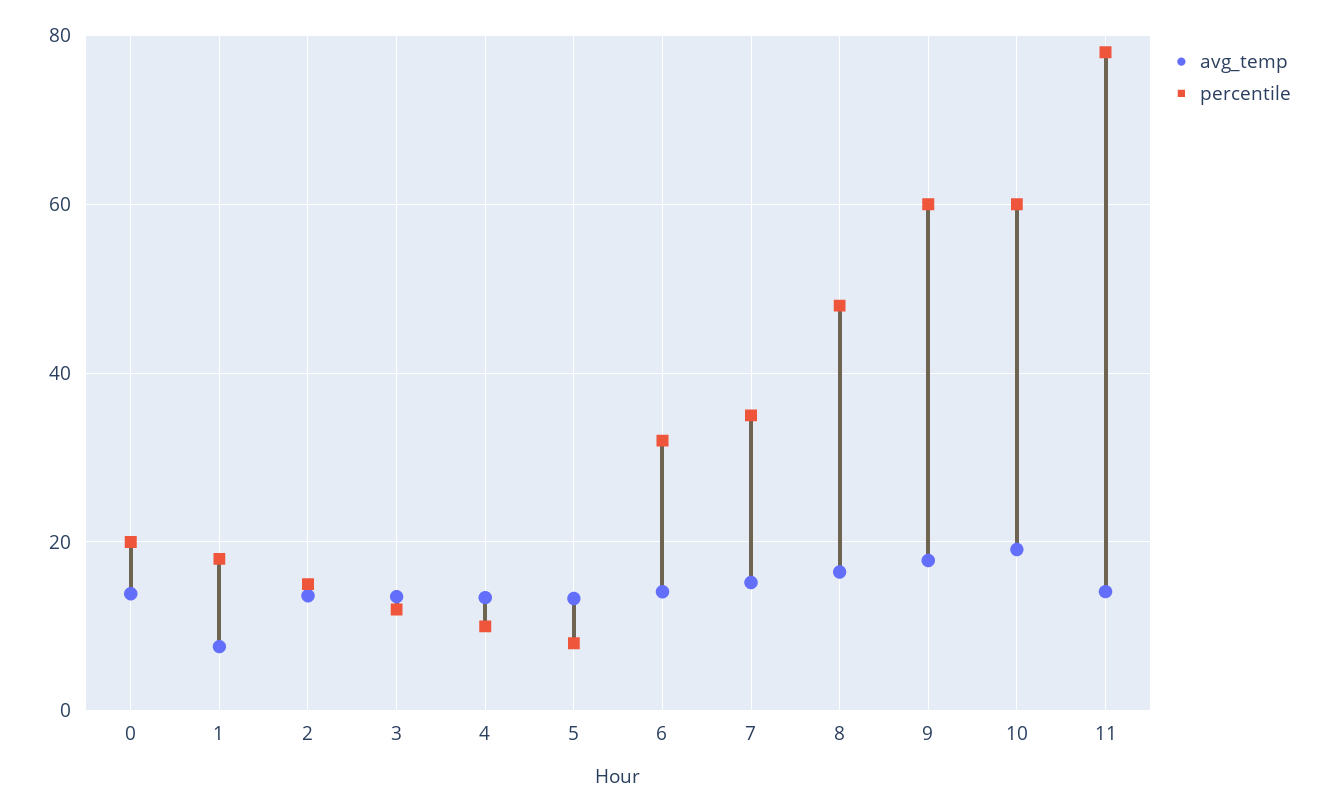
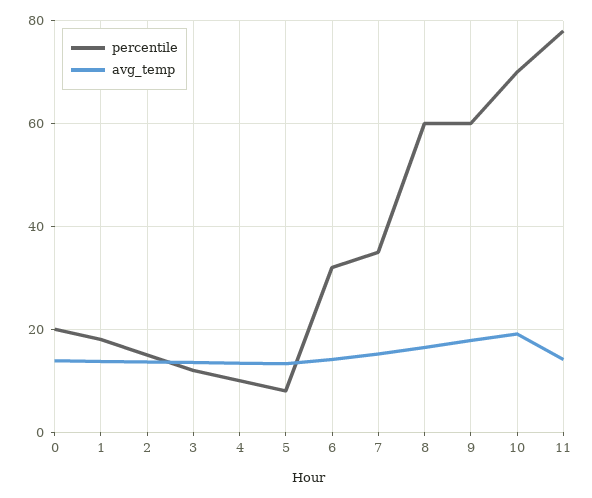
avg_temp, 1: 8 -> 14
percentile, 8: 48 -> 60
percentile, 10: 60 -> 70

